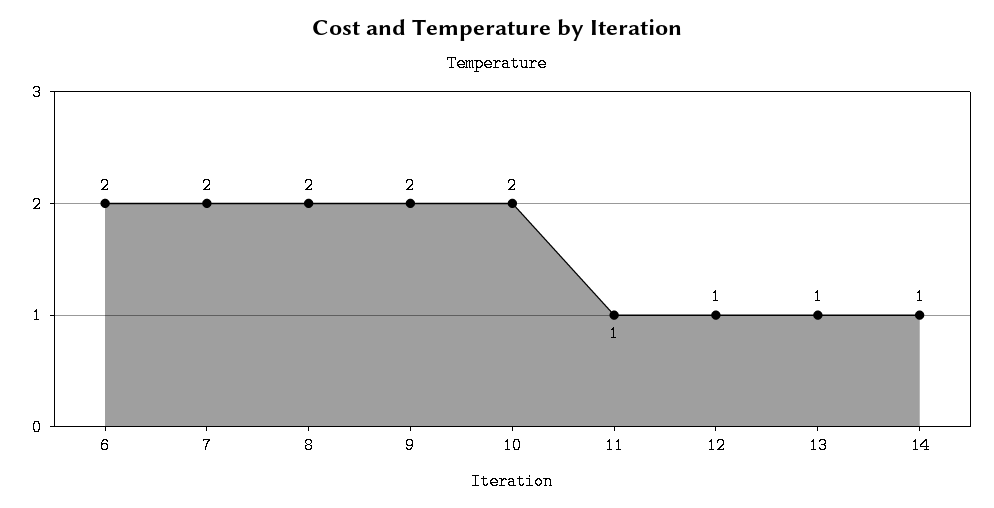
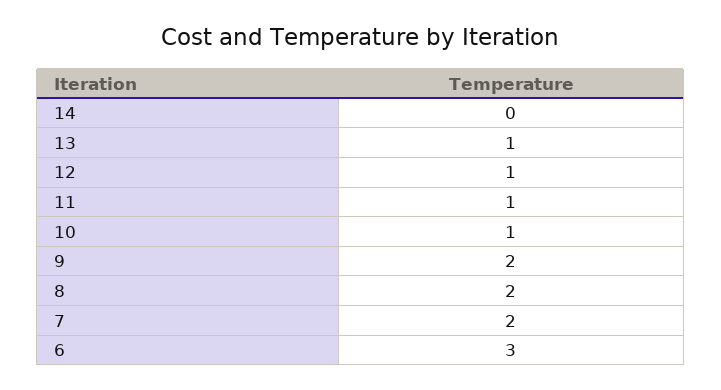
6: 2 -> 3
10: 2 -> 1
14: 1 -> 0

